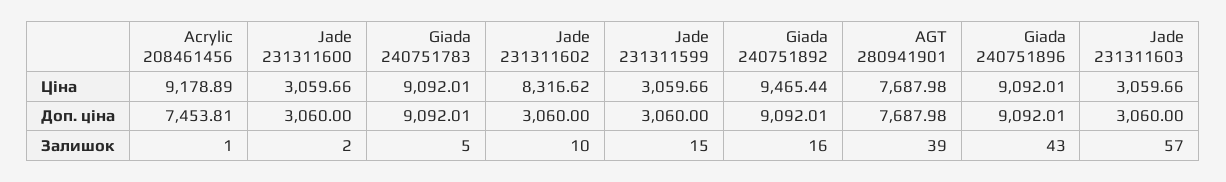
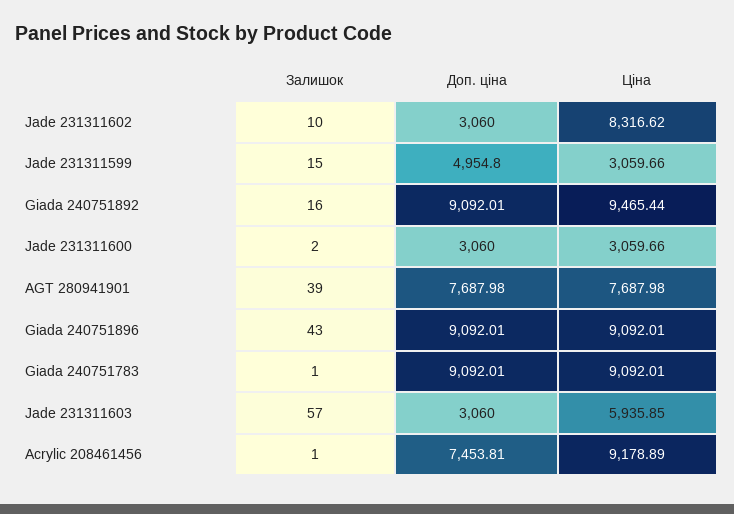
Jade 231311603, Ціна: 3059.66 -> 5935.85
Jade 231311599, Доп. ціна: 3060 -> 4954.8
Giada 240751783, Залишок: 5 -> 1

